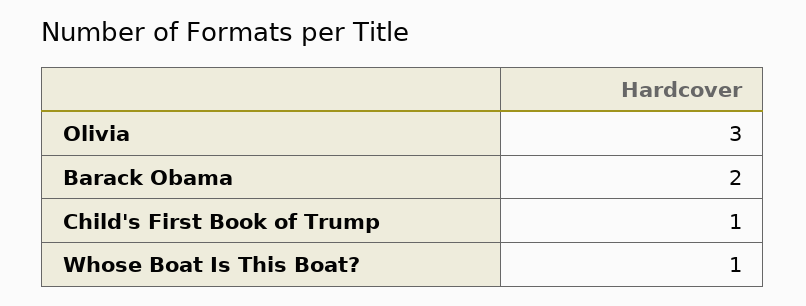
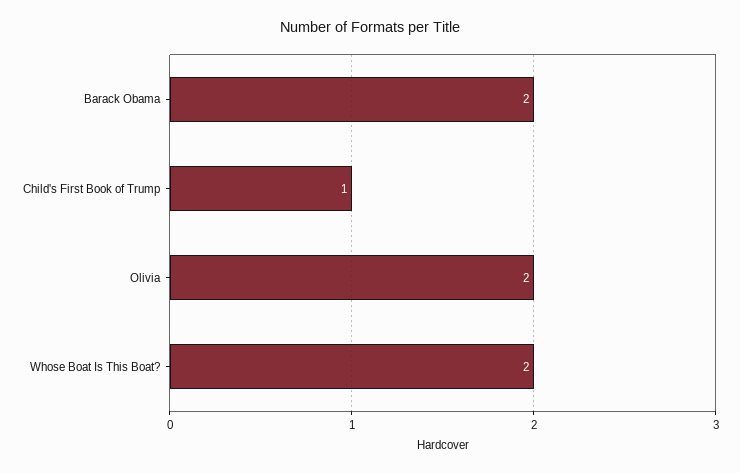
Olivia: 3 -> 2
Whose Boat Is This Boat?: 1 -> 2

